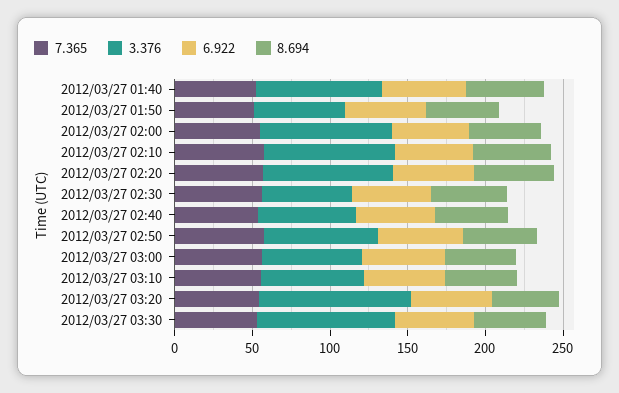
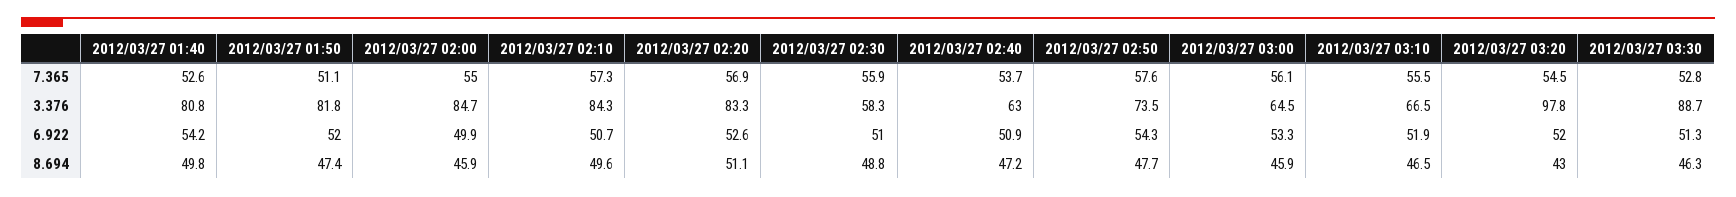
3.376, 2012/03/27 01:50: 60 -> 81.8

